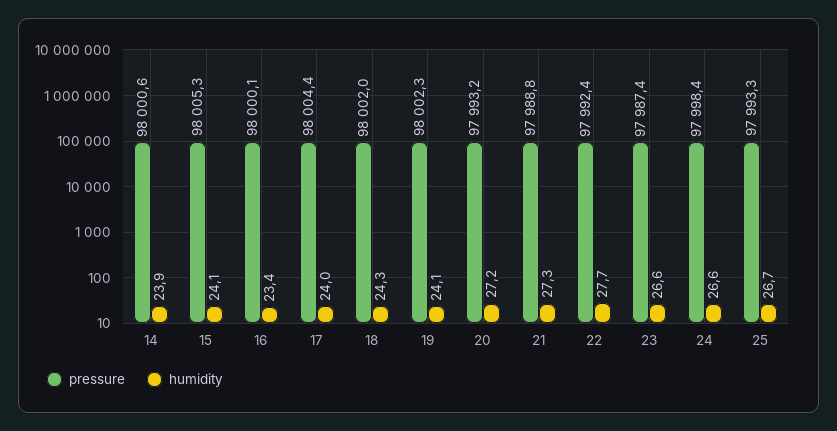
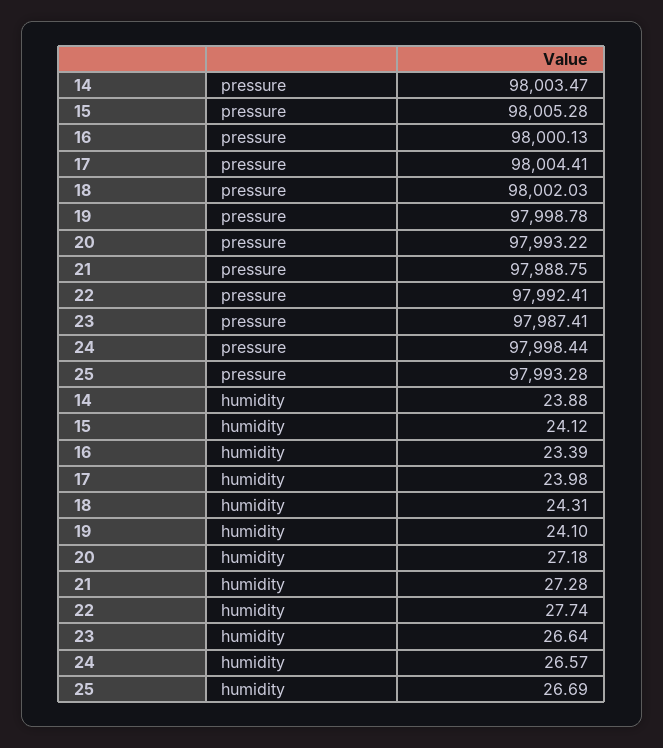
pressure, 14: 98000.6 -> 98003.47
pressure, 19: 98002.3 -> 97998.78

